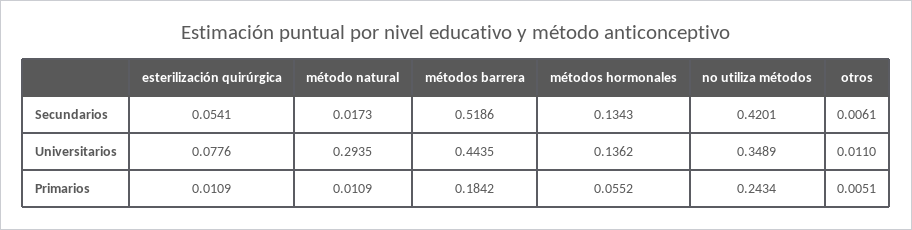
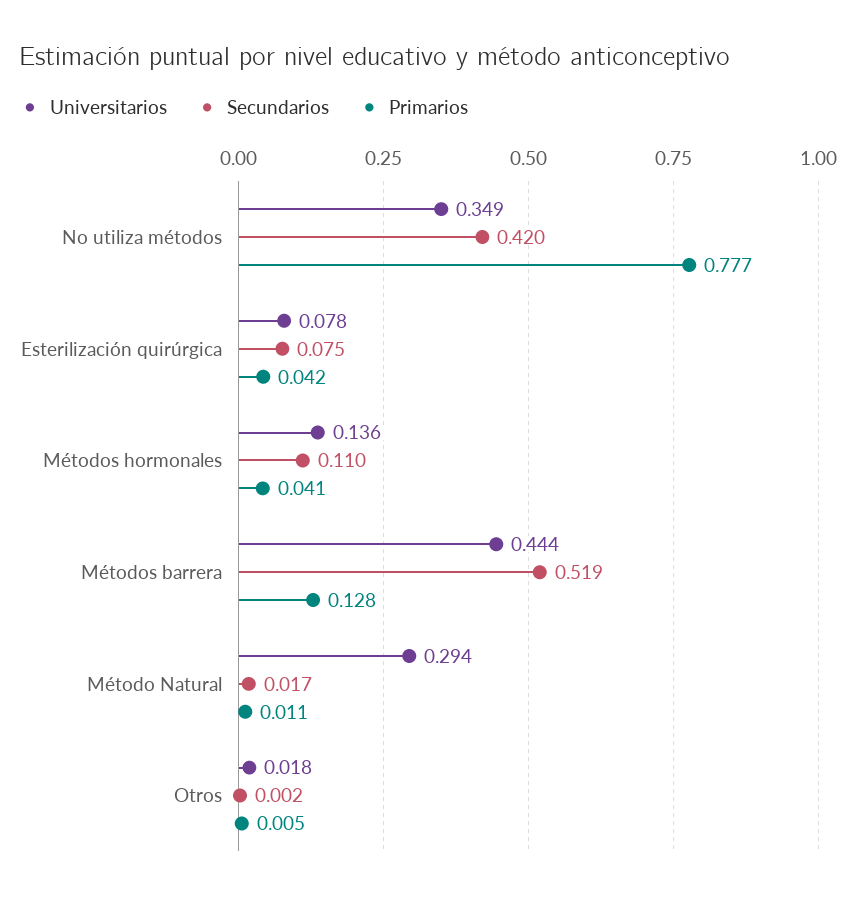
Secundarios, esterilización quirúrgica: 0.0541 -> 0.075
Secundarios, métodos hormonales: 0.1343 -> 0.11
Secundarios, otros: 0.0061 -> 0.002
Universitarios, otros: 0.011 -> 0.018
Primarios, esterilización quirúrgica: 0.0109 -> 0.042
Primarios, métodos barrera: 0.1842 -> 0.128
Primarios, métodos hormonales: 0.0552 -> 0.041
Primarios, no utiliza métodos: 0.2434 -> 0.777

